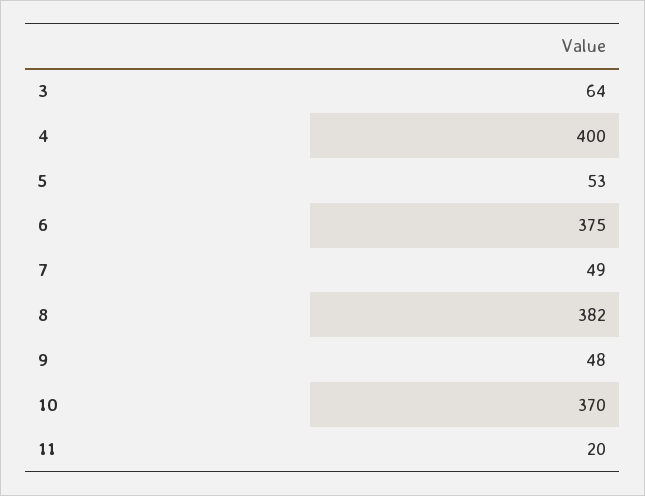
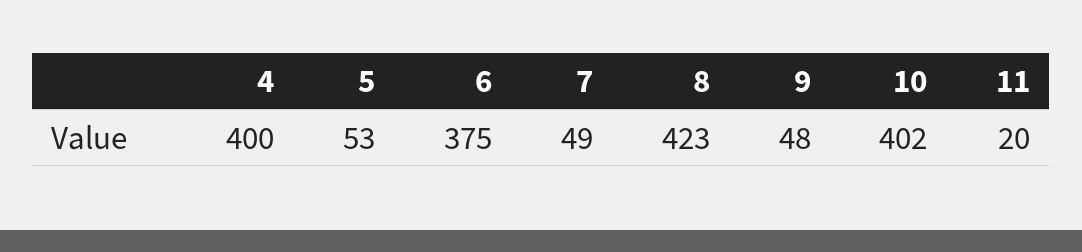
3: 64 -> none
8: 382 -> 423
10: 370 -> 402

